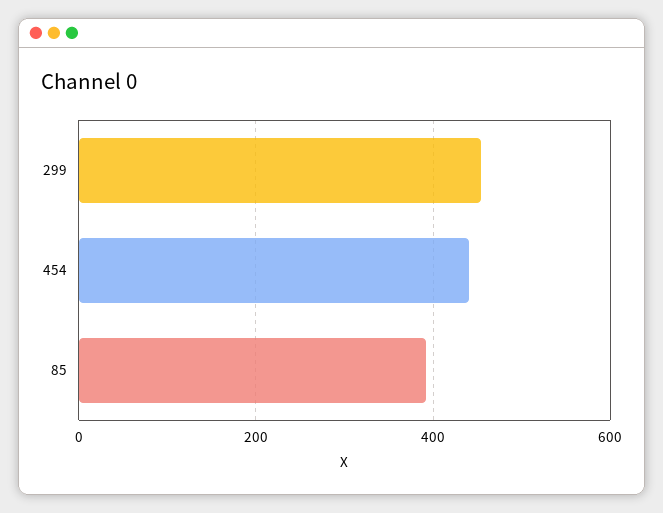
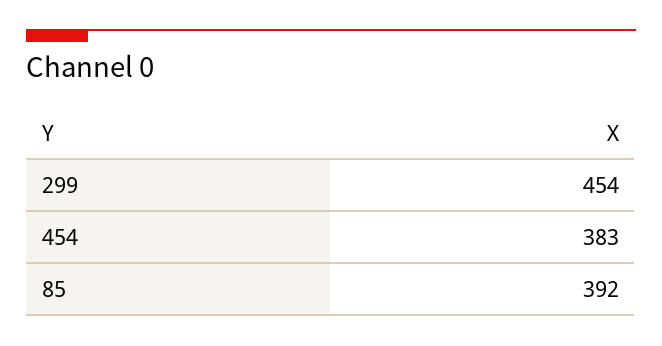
454: 440 -> 383

